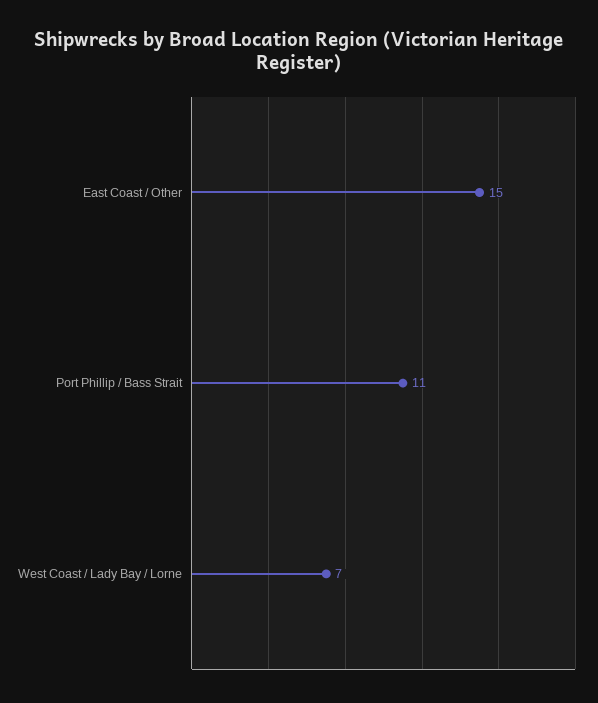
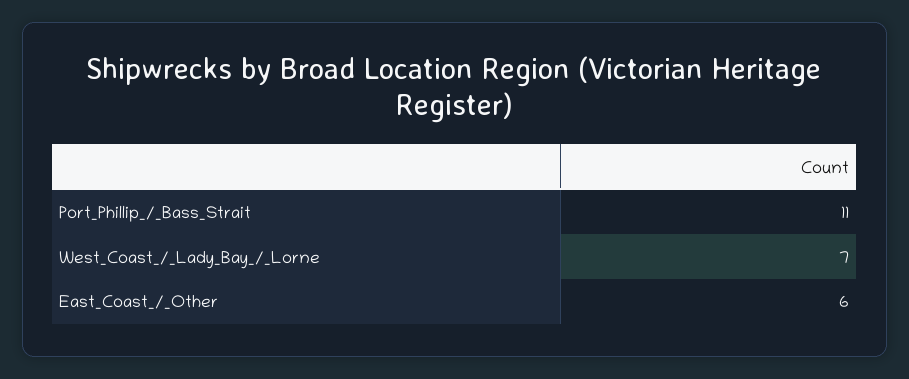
East Coast / Other: 15 -> 6

